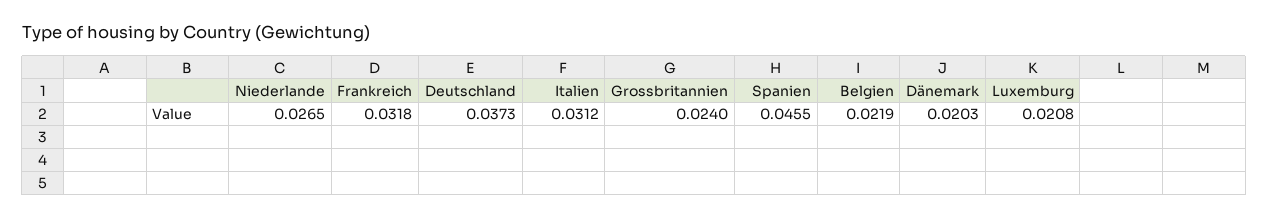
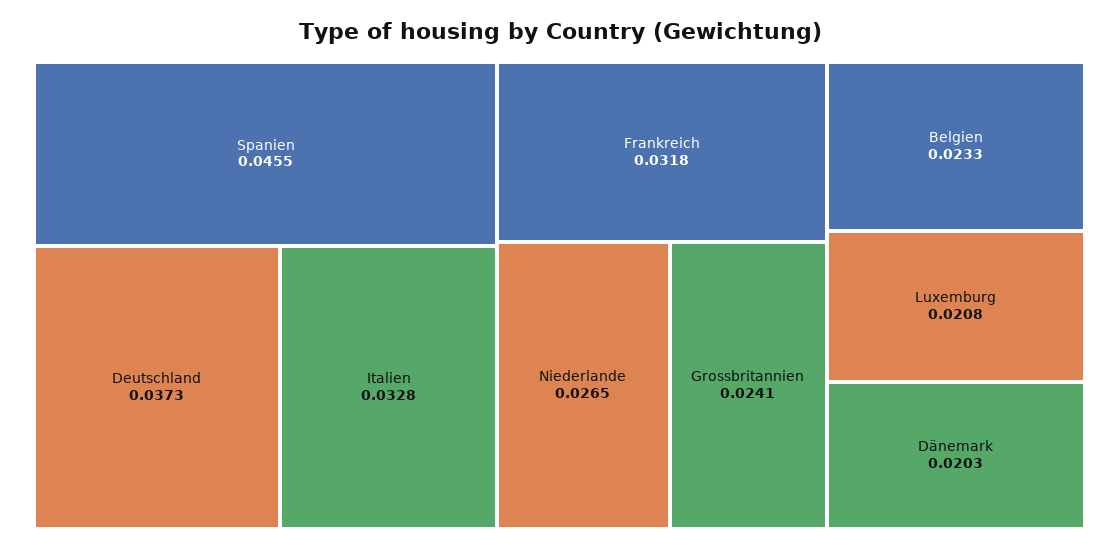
Italien: 0.0312 -> 0.0328
Grossbritannien: 0.024 -> 0.0241
Belgien: 0.0219 -> 0.0233

